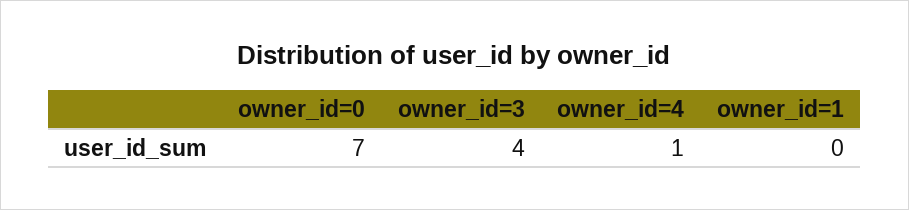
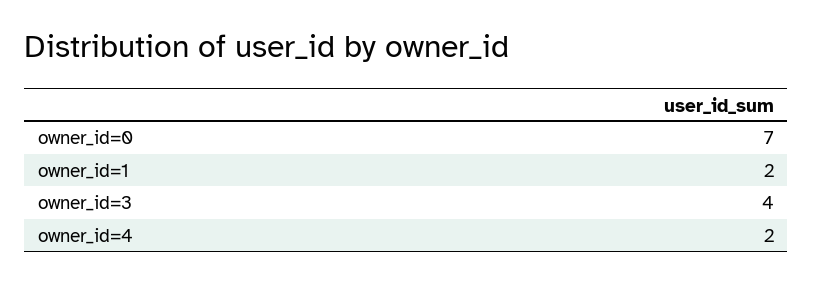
owner_id=4: 1 -> 2
owner_id=1: 0 -> 2

